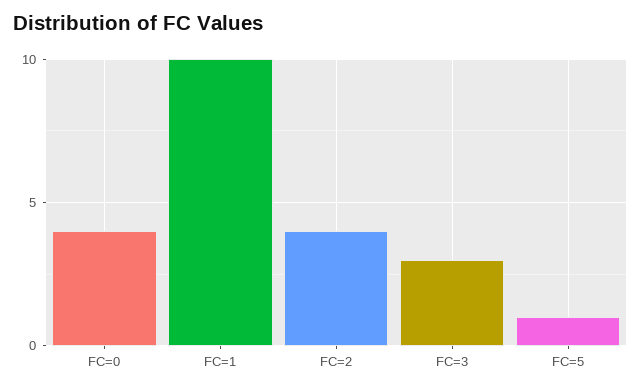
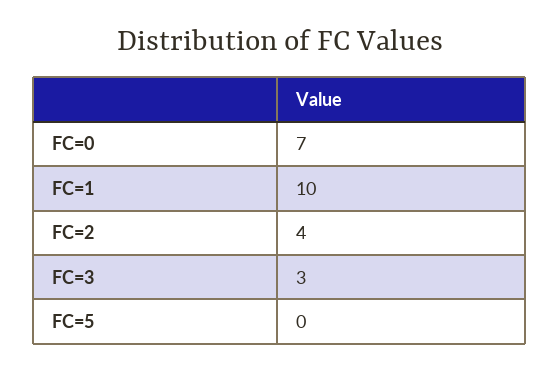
FC=0: 4 -> 7
FC=5: 1 -> 0

